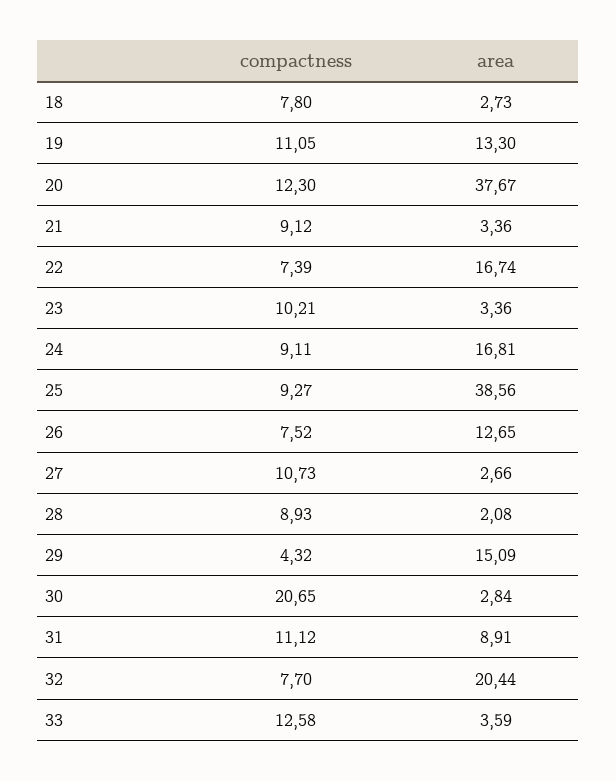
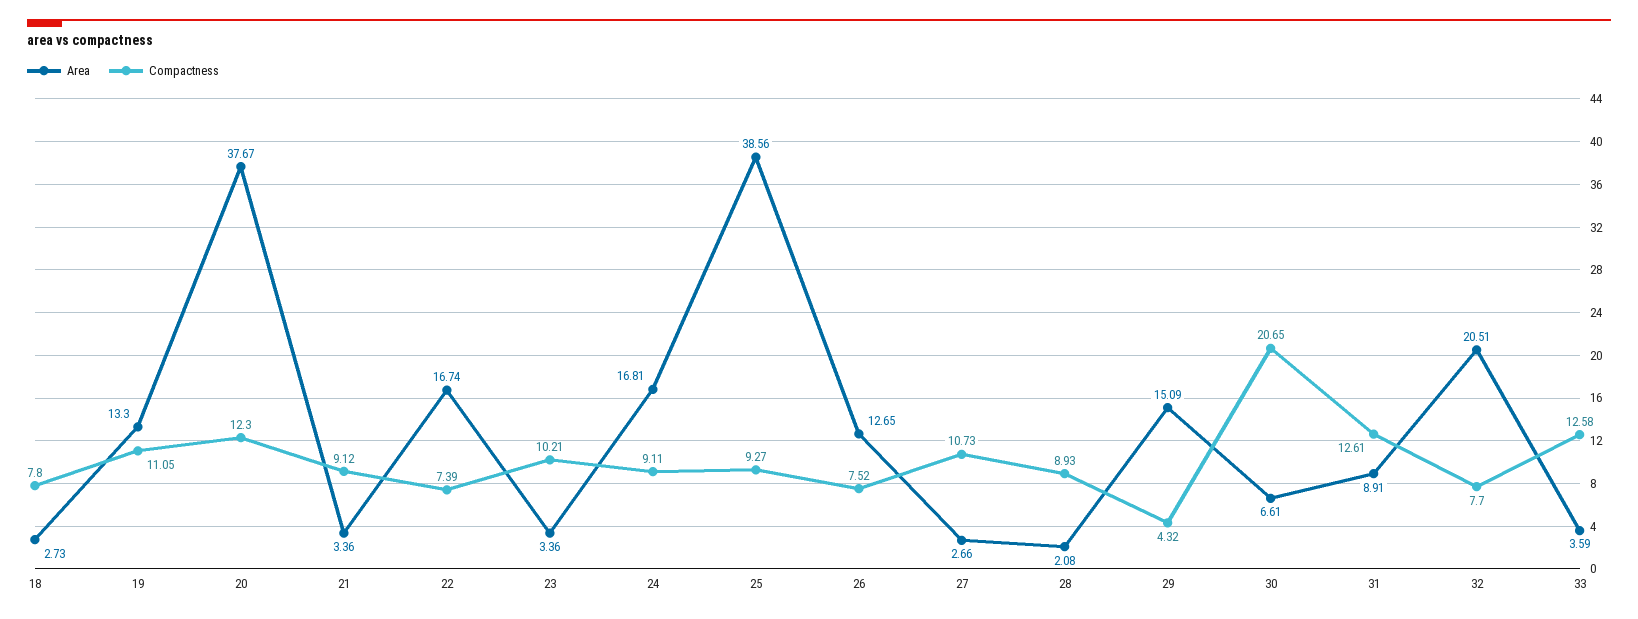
area, 30: 2.84 -> 6.61
compactness, 31: 11.12 -> 12.61
area, 32: 20.44 -> 20.51

